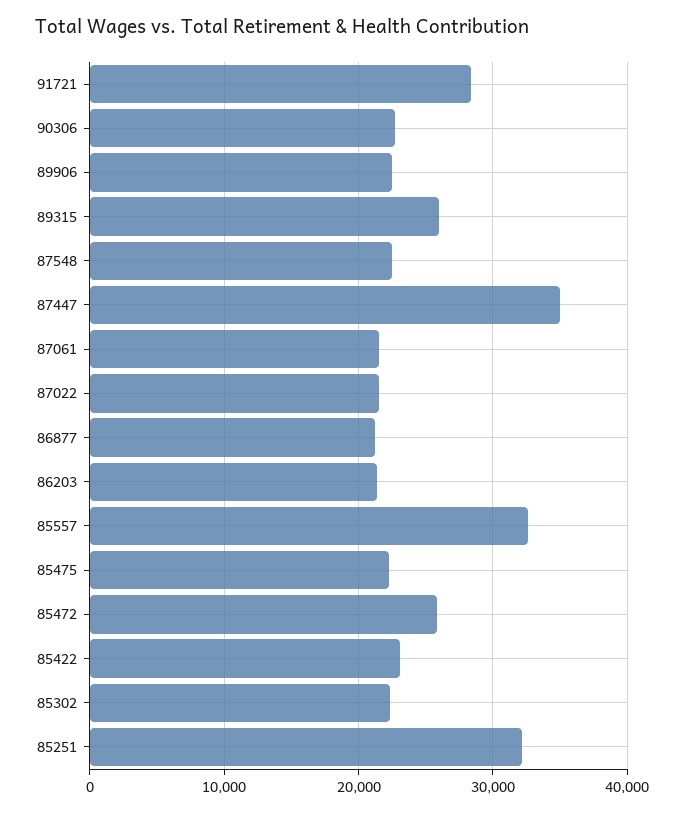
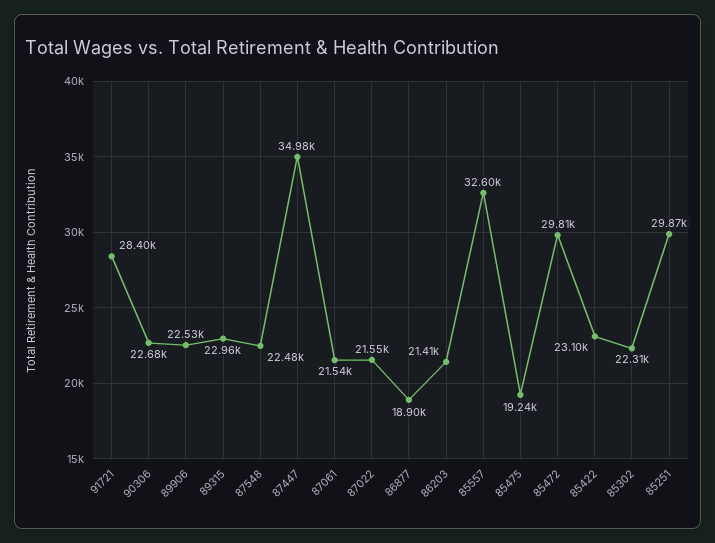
89315: 26000 -> 22960
86877: 21000 -> 18900
85475: 22000 -> 19240
85472: 26000 -> 29810
85251: 32000 -> 29870

